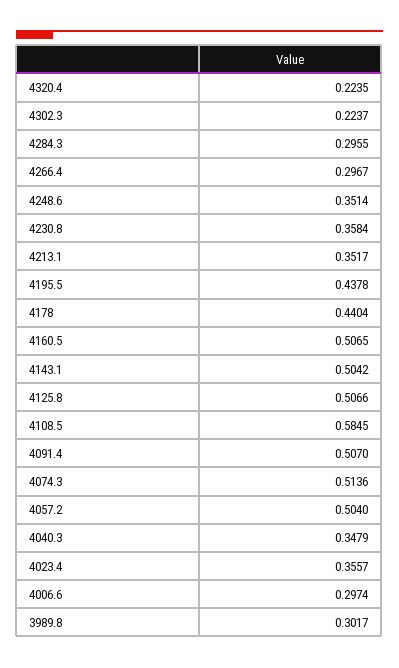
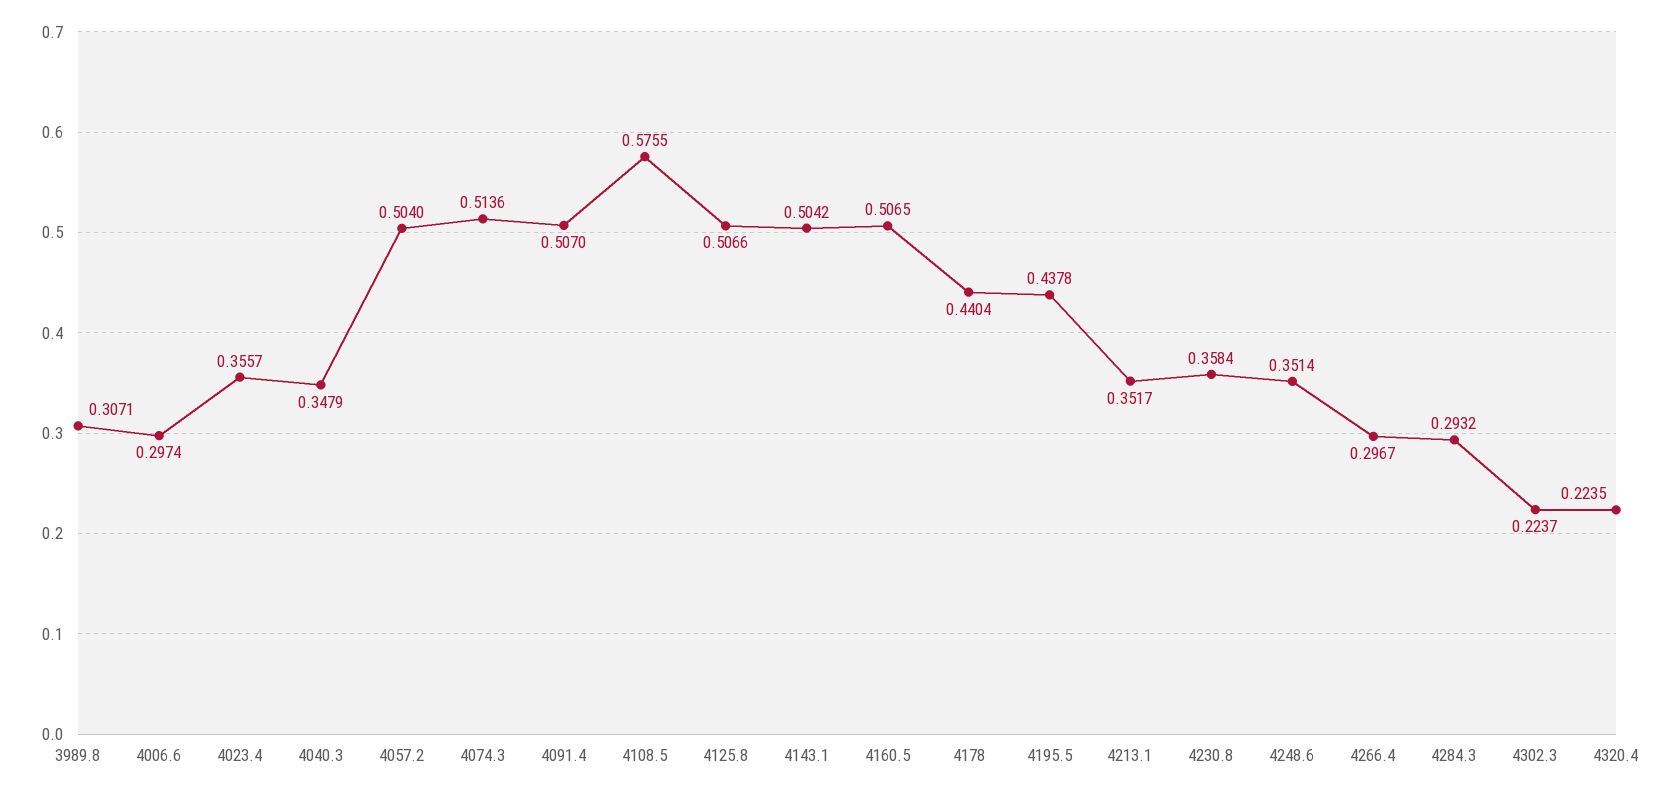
4284.3: 0.2955 -> 0.2932
4108.5: 0.5845 -> 0.5755
3989.8: 0.3017 -> 0.3071

